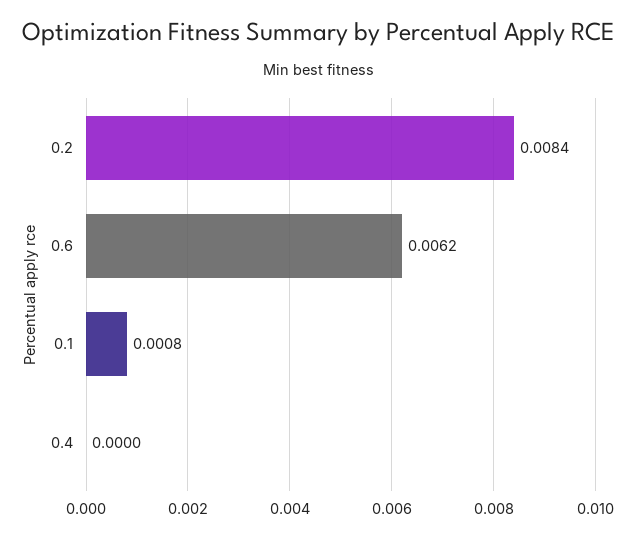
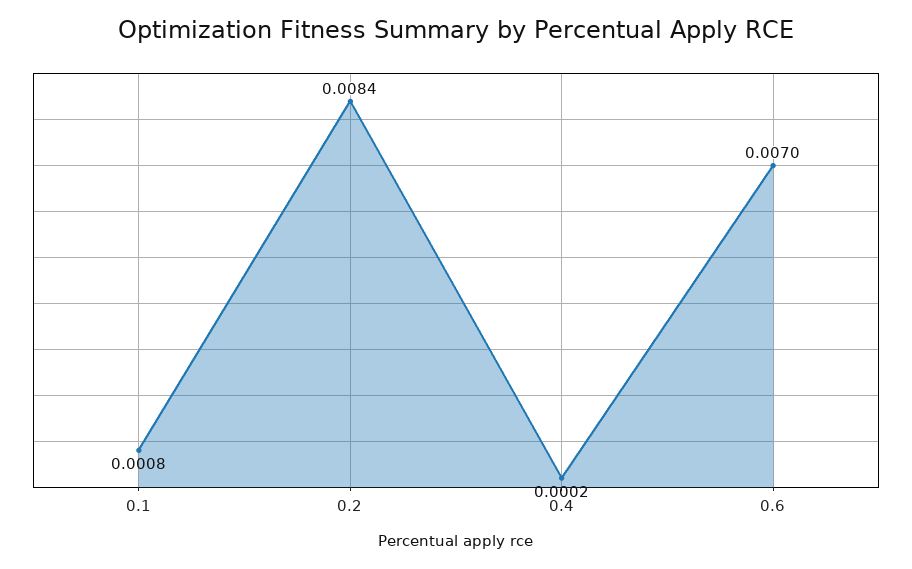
0.6: 0.0062 -> 0.007
0.4: 0 -> 0.0002

